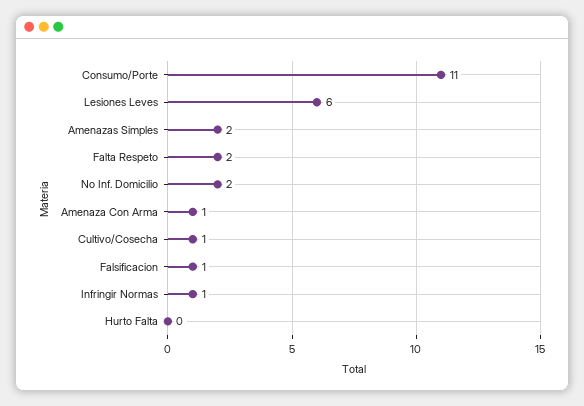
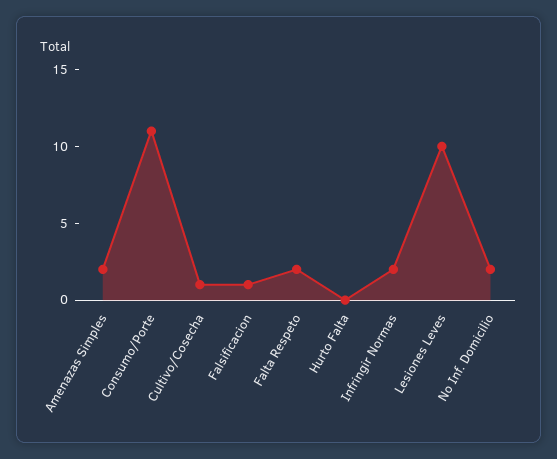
Lesiones Leves: 6 -> 10
Amenaza Con Arma: 1 -> none
Infringir Normas: 1 -> 2

